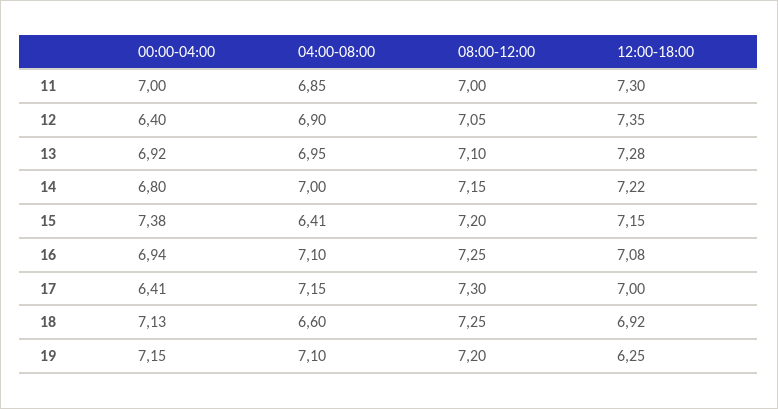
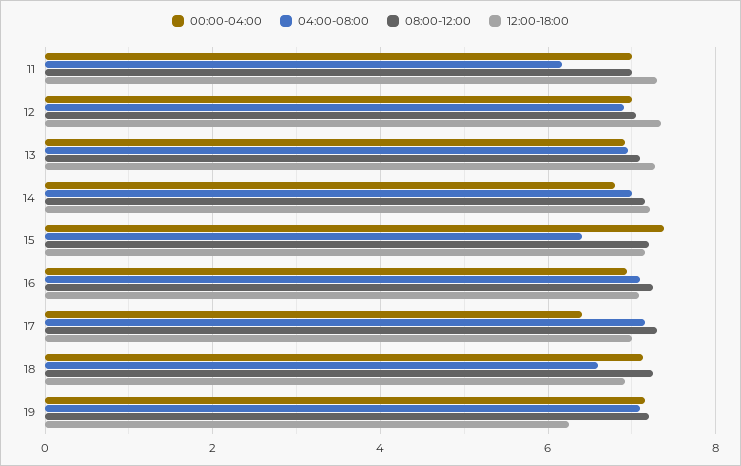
04:00-08:00, 11: 6.85 -> 6.2
00:00-04:00, 12: 6.4 -> 7

